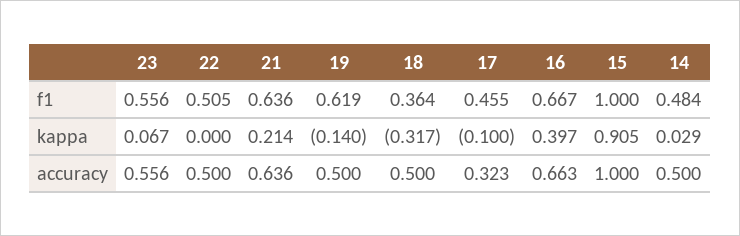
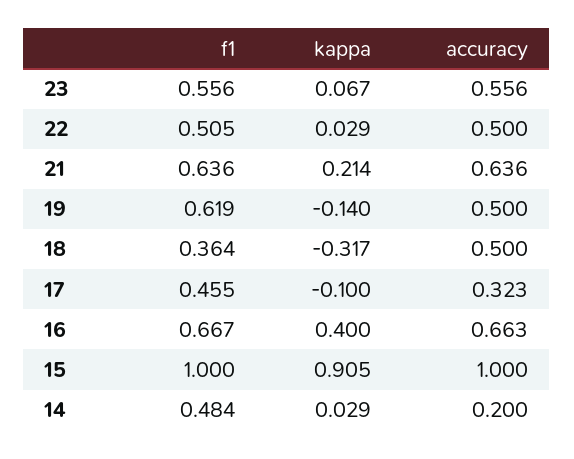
22, kappa: 0 -> 0.029
16, kappa: 0.397 -> 0.4
14, accuracy: 0.5 -> 0.2

